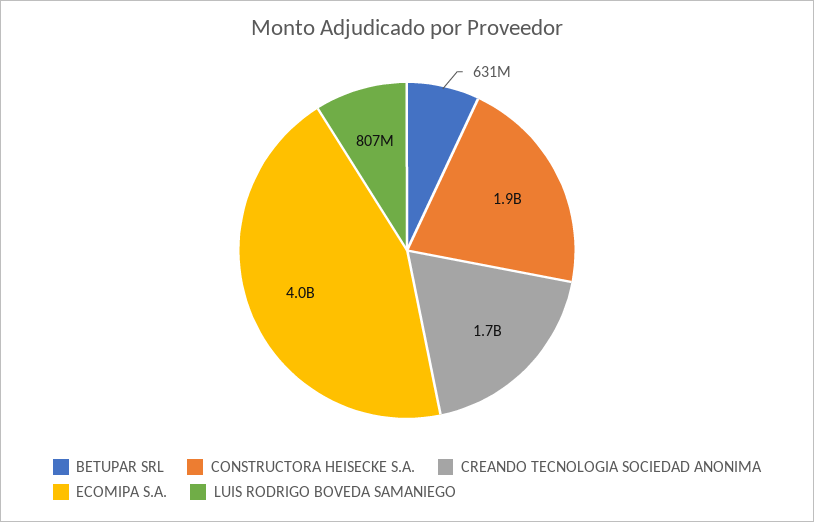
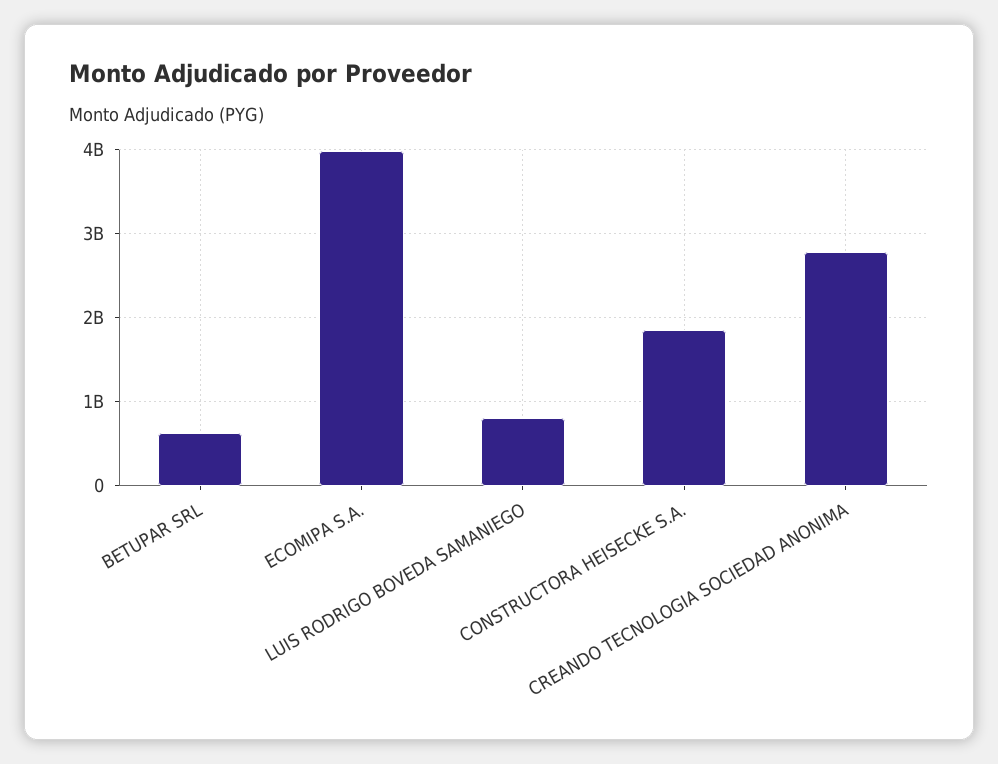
CREANDO TECNOLOGIA SOCIEDAD ANONIMA: 1700000000 -> 2800000000

